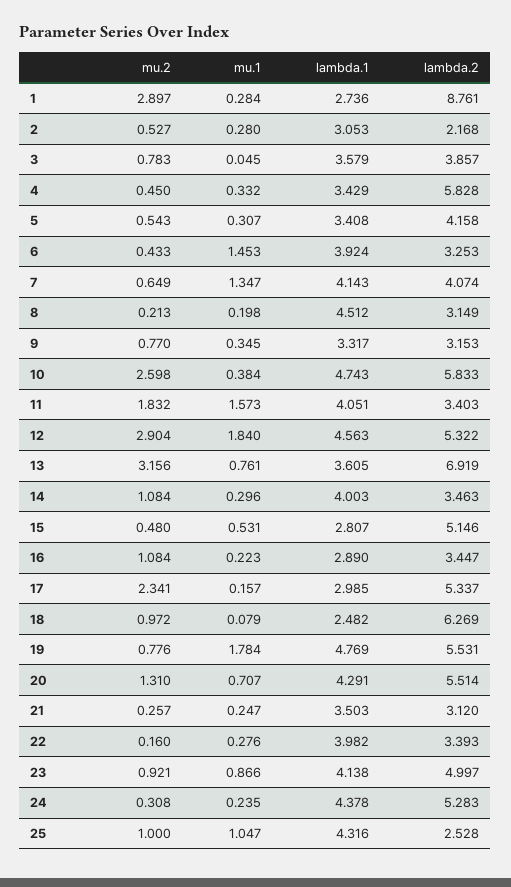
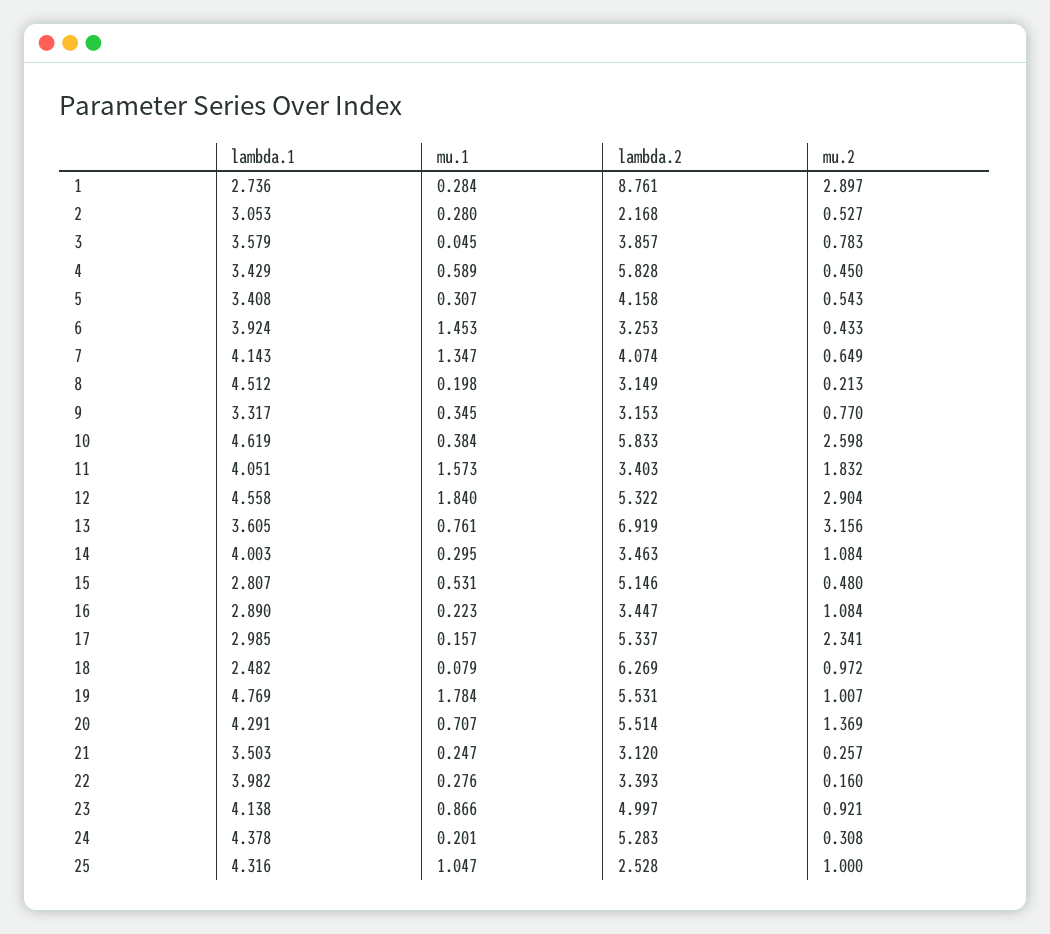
mu.1, 4: 0.332 -> 0.589
lambda.1, 10: 4.743 -> 4.619
lambda.1, 12: 4.563 -> 4.558
mu.1, 14: 0.296 -> 0.295
mu.2, 19: 0.776 -> 1.007
mu.2, 20: 1.31 -> 1.369
mu.1, 24: 0.235 -> 0.201

